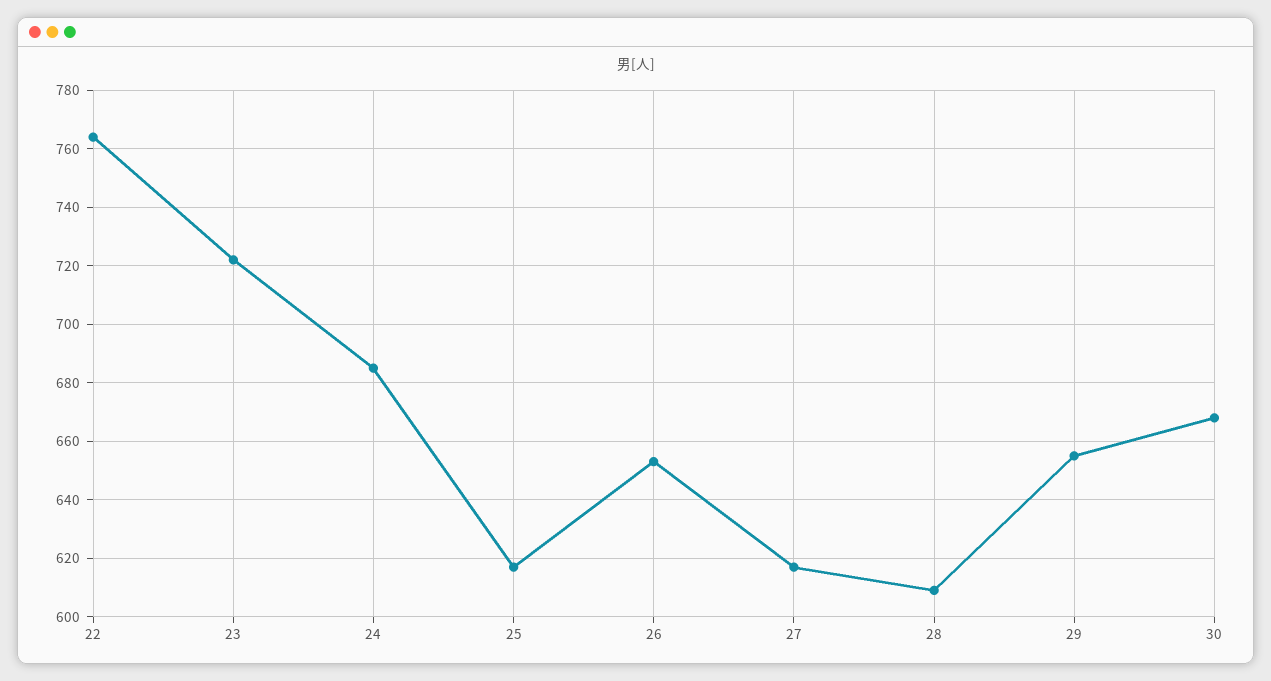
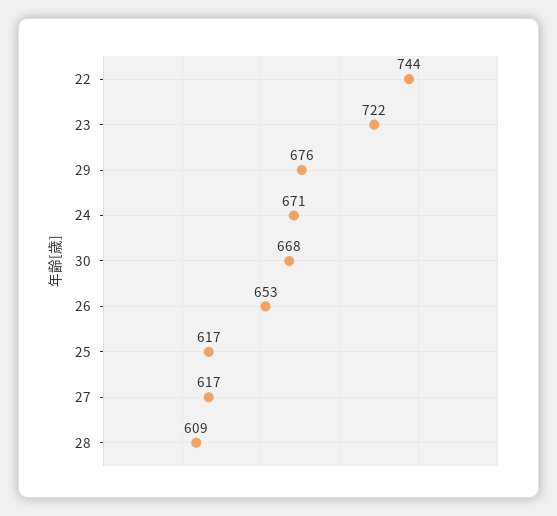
22: 765 -> 744
24: 685 -> 671
29: 655 -> 676

